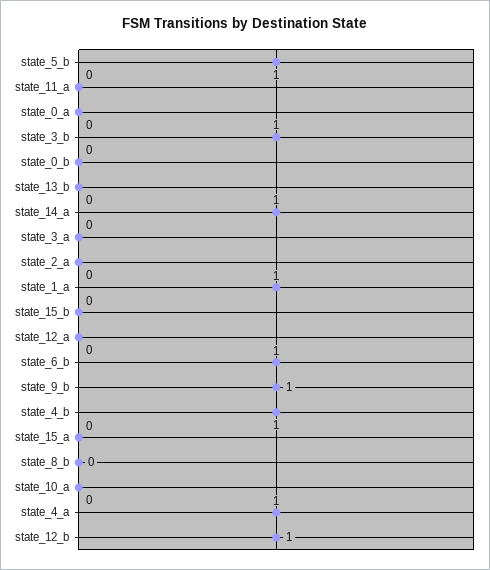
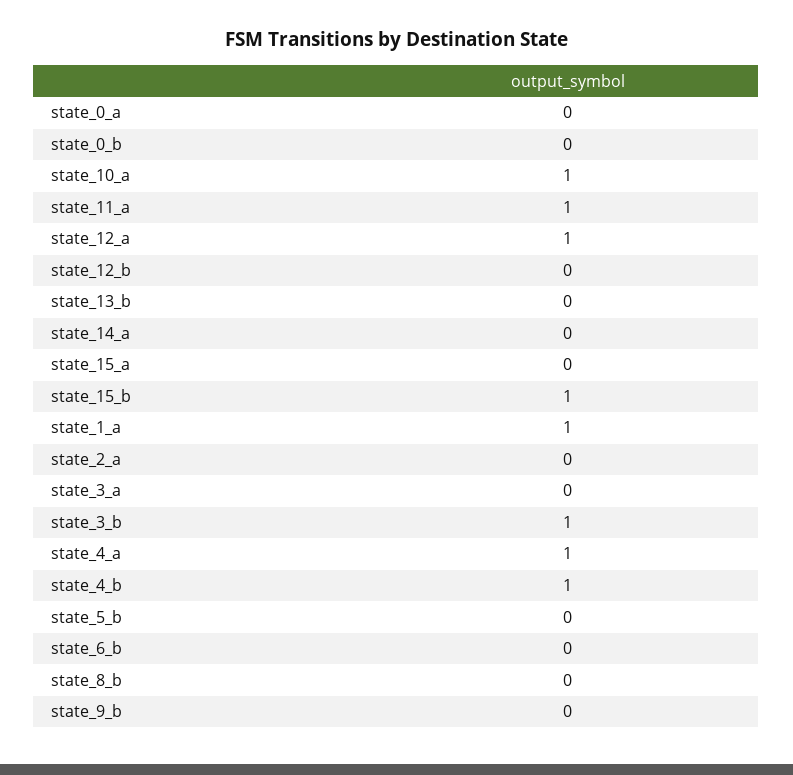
state_5_b: 1 -> 0
state_11_a: 0 -> 1
state_14_a: 1 -> 0
state_15_b: 0 -> 1
state_12_a: 0 -> 1
state_6_b: 1 -> 0
state_9_b: 1 -> 0
state_10_a: 0 -> 1
state_12_b: 1 -> 0

